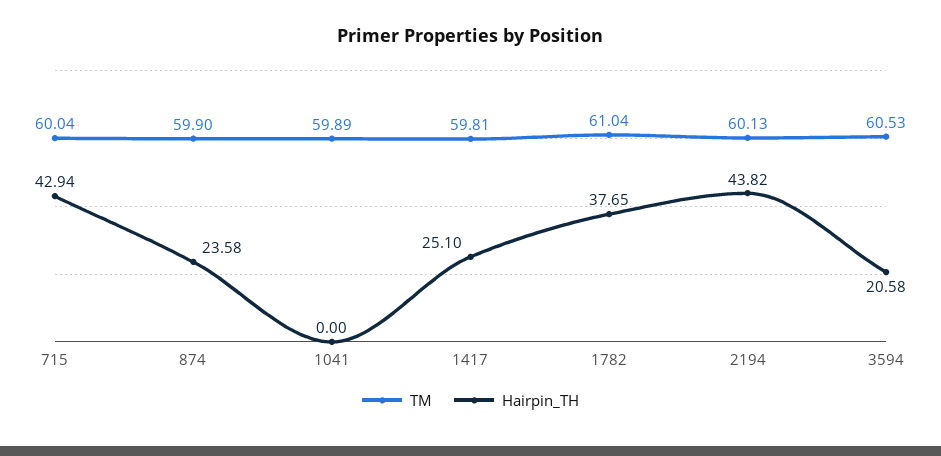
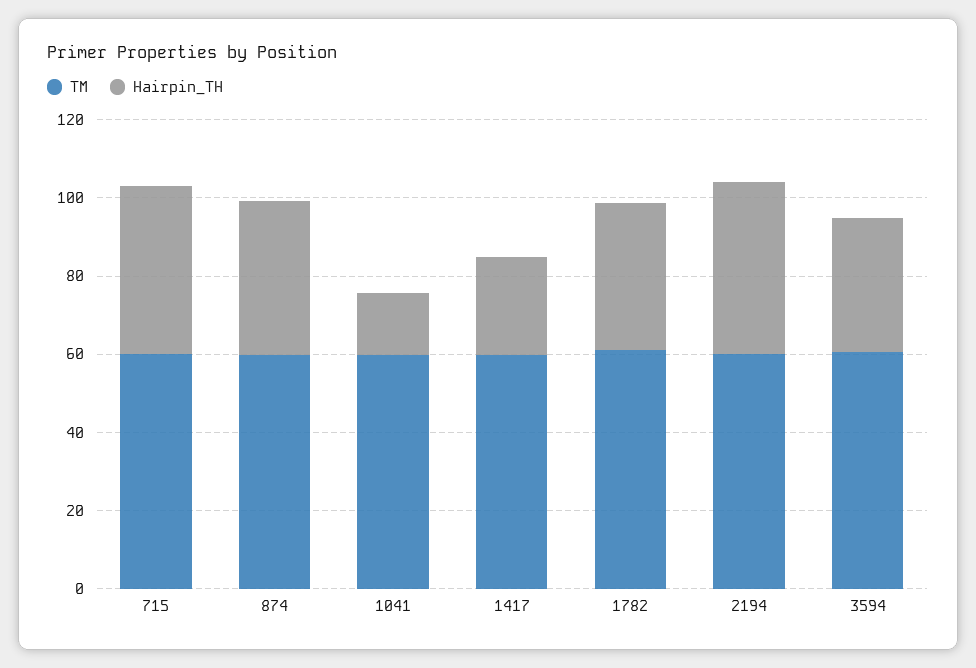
Hairpin_TH, 874: 23.58 -> 40
Hairpin_TH, 1041: 0 -> 15
Hairpin_TH, 3594: 20.58 -> 35

